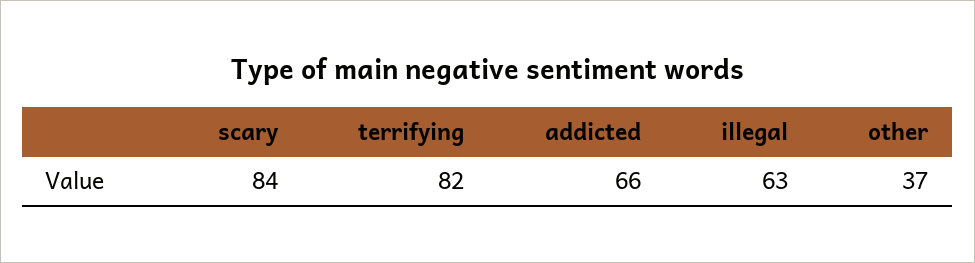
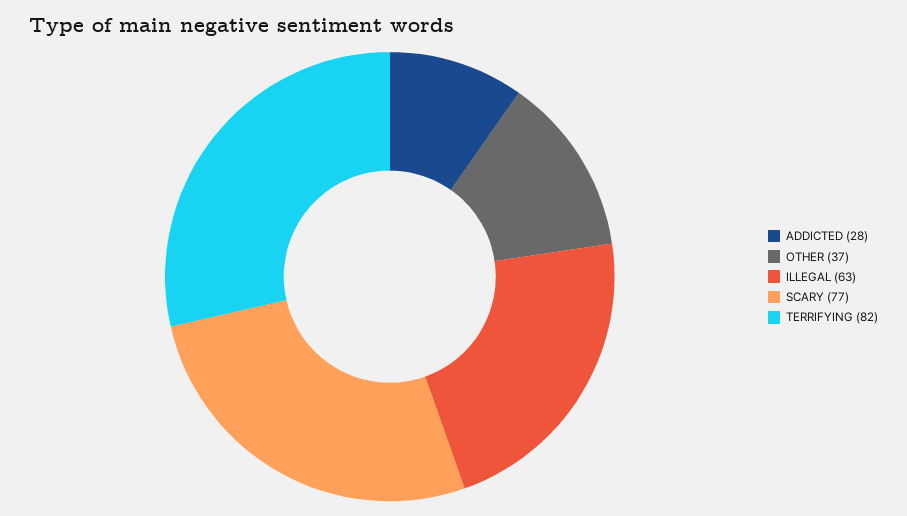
scary: 84 -> 77
addicted: 66 -> 28

